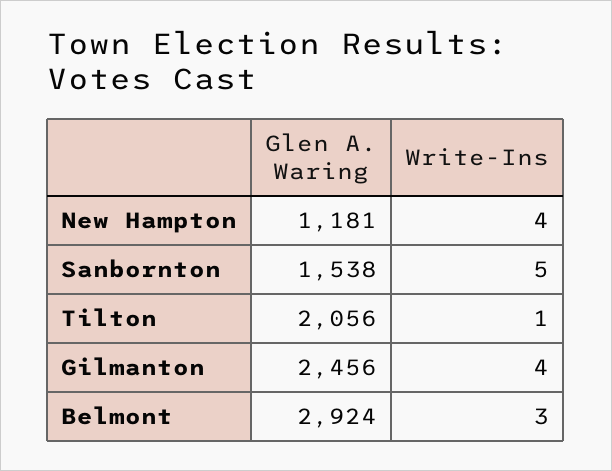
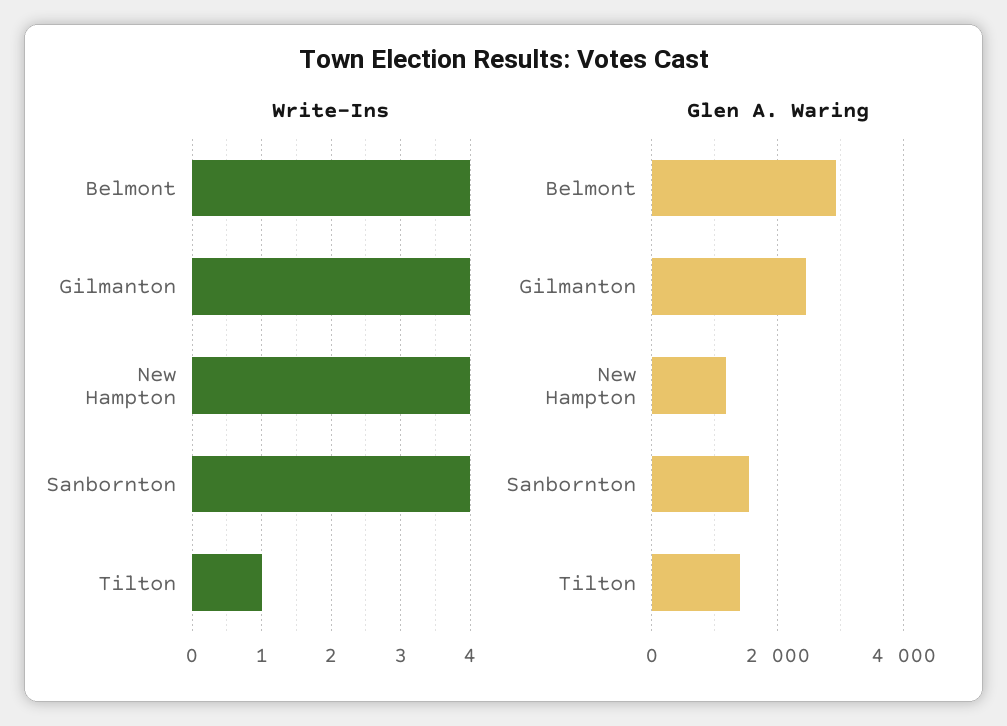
Write-Ins, Sanbornton: 5 -> 4
Glen A. Waring, Tilton: 2056 -> 1400
Write-Ins, Belmont: 3 -> 4

